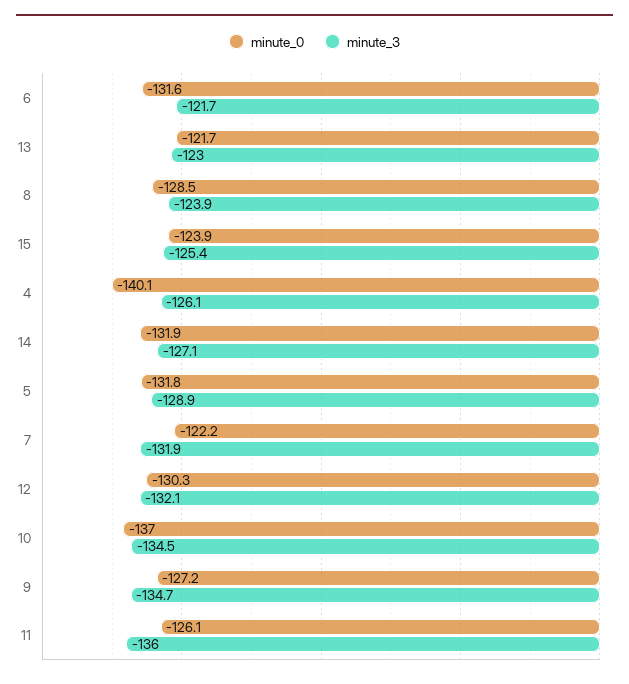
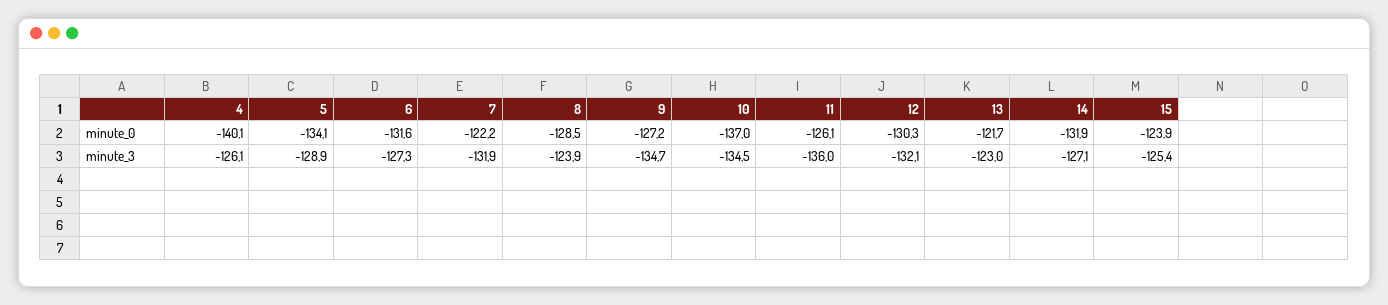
minute_3, 6: -121.7 -> -127.3
minute_0, 5: -131.8 -> -134.1

